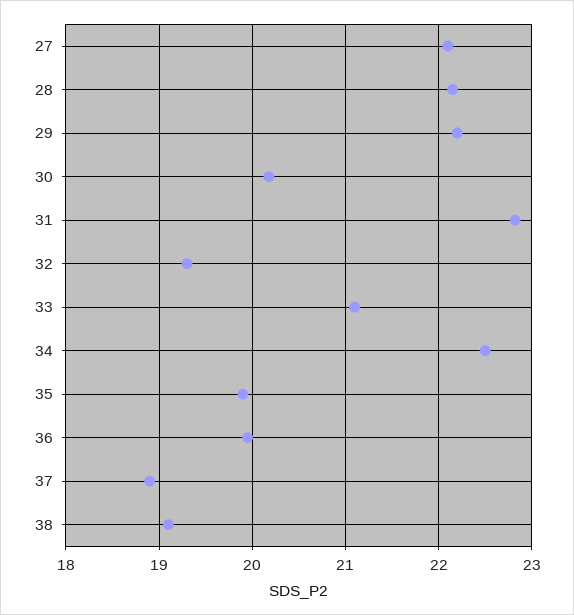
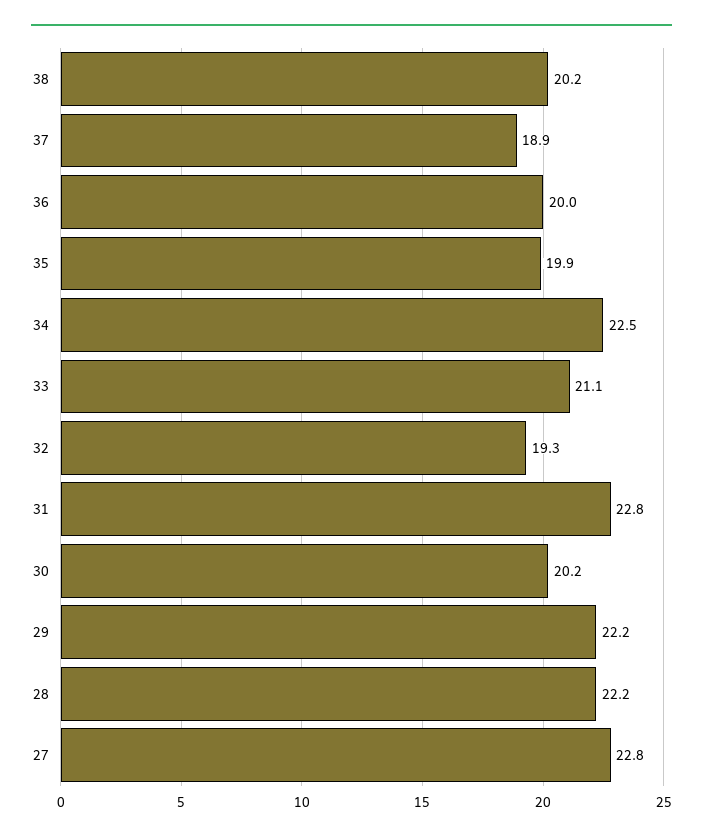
27: 22.1 -> 22.8
38: 19.1 -> 20.2

